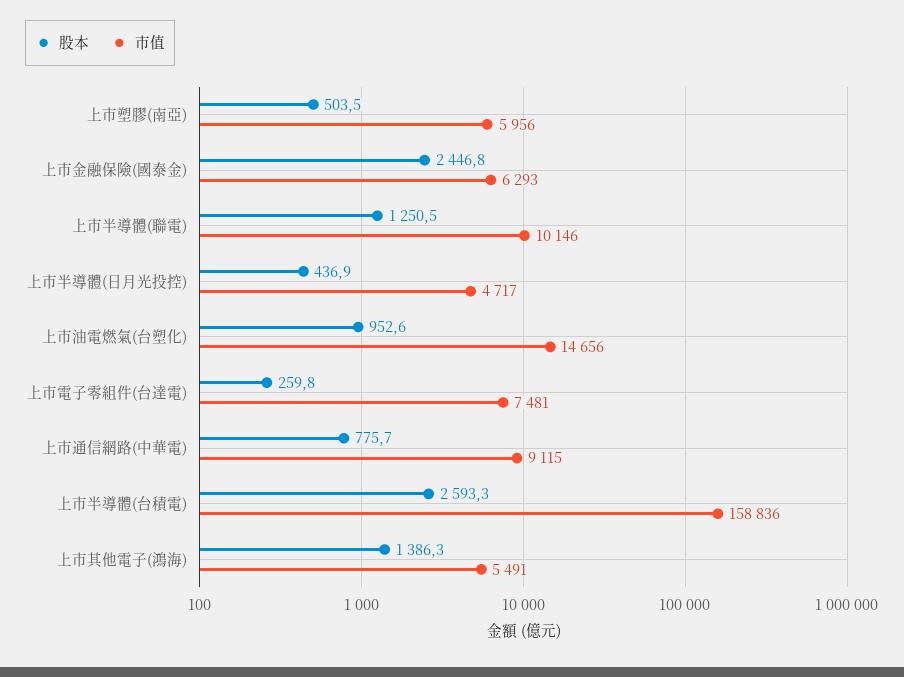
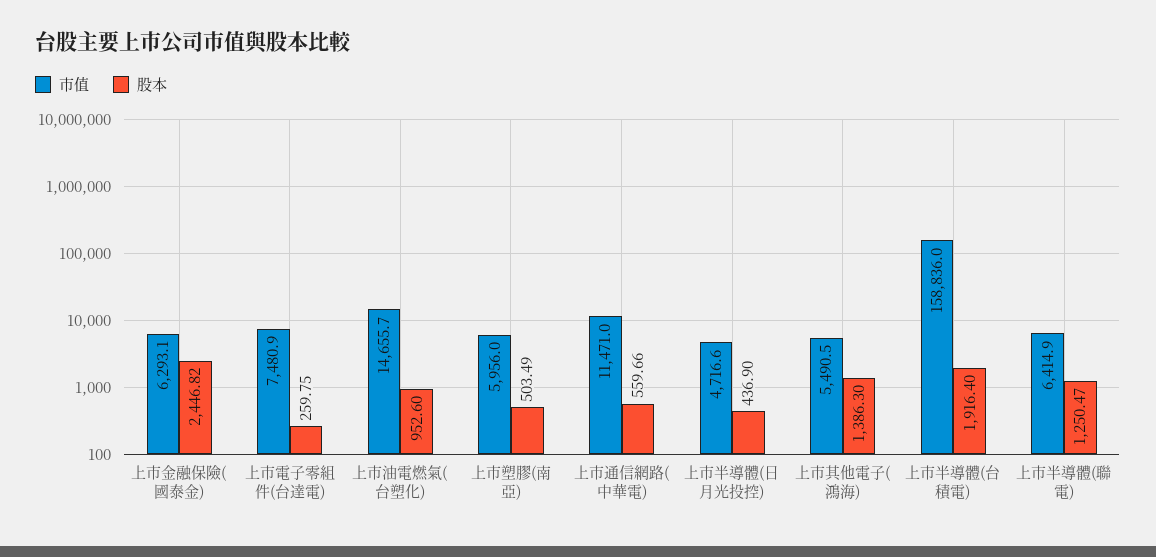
市值, 上市半導體(聯電): 10146 -> 6414.9
股本, 上市通信網路(中華電): 775.7 -> 559.66
市值, 上市通信網路(中華電): 9115 -> 11471
股本, 上市半導體(台積電): 2593.3 -> 1916.4

